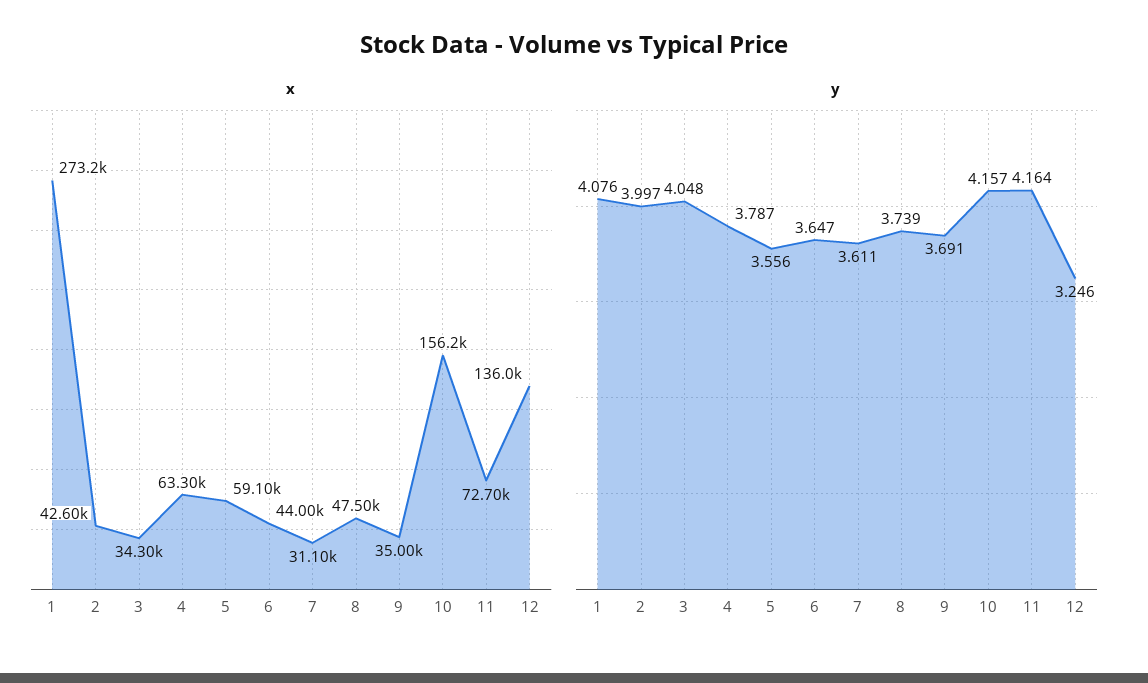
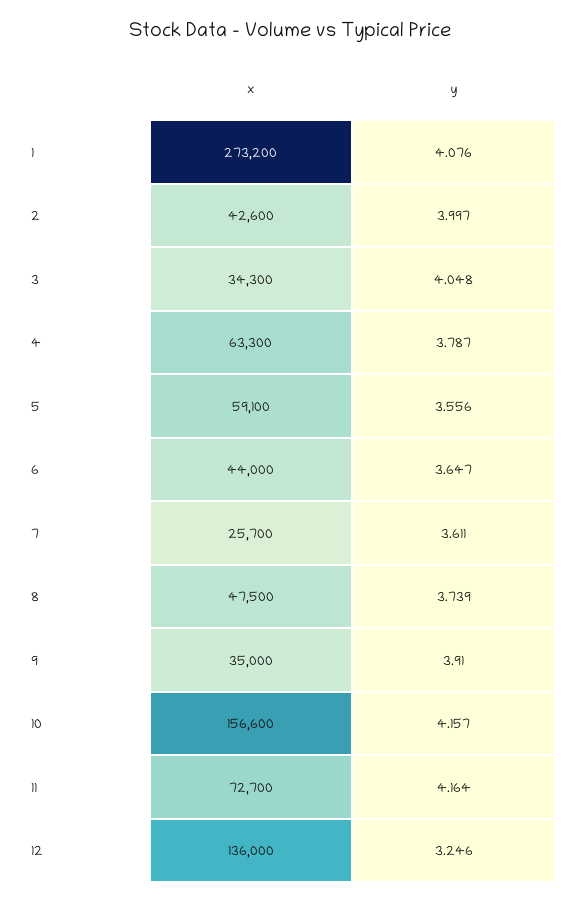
x, 7: 31100 -> 25700
x, 10: 156200 -> 156600
y, 9: 3.691 -> 3.91

